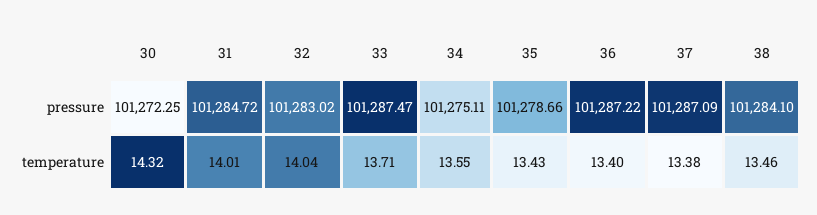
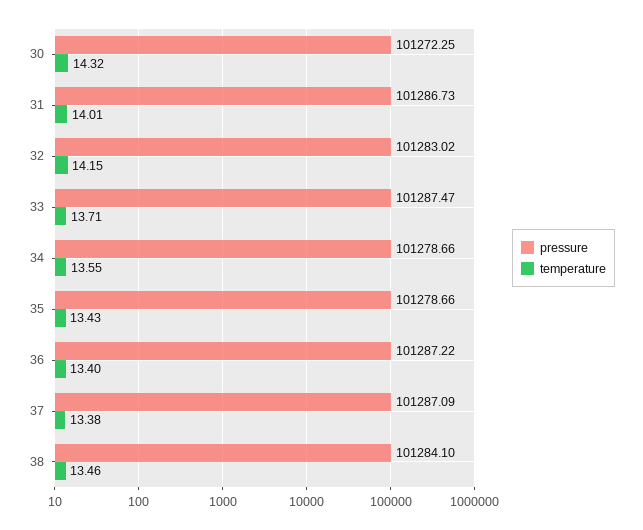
pressure, 31: 101284.72 -> 101286.73
pressure, 34: 101275.11 -> 101278.66
temperature, 32: 14.04 -> 14.15

